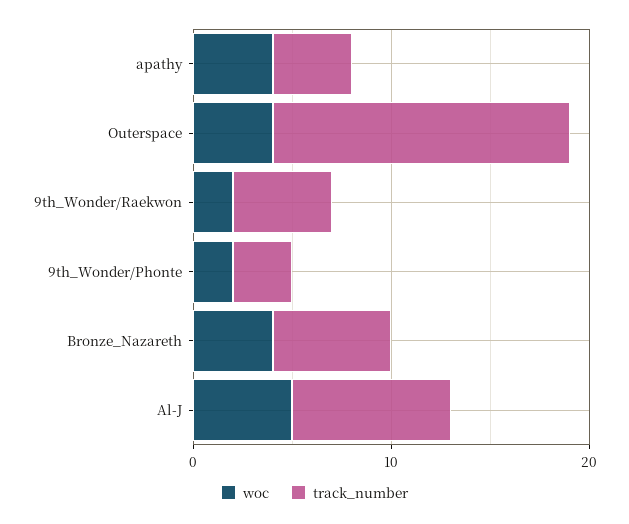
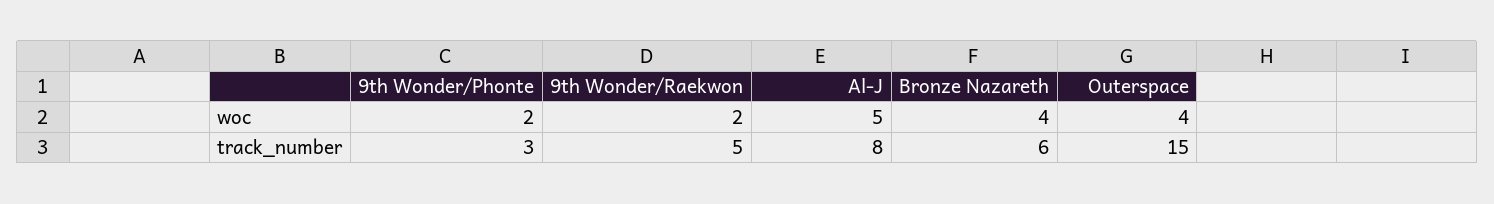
woc, apathy: 4 -> none
track_number, apathy: 4 -> none

